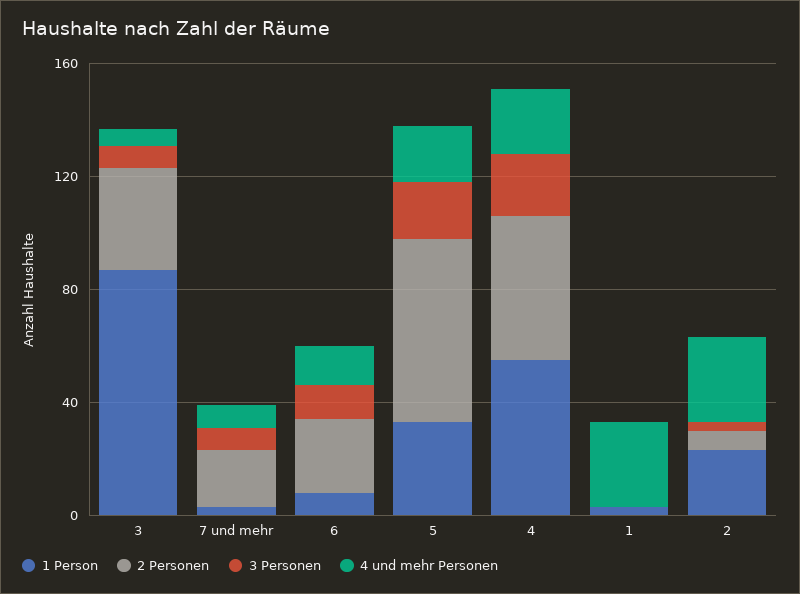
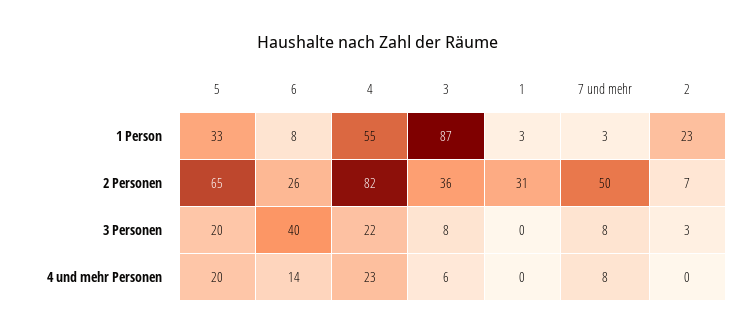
2 Personen, 7 und mehr: 20 -> 50
3 Personen, 6: 10 -> 40
2 Personen, 4: 50 -> 82
2 Personen, 1: 0 -> 31
4 und mehr Personen, 1: 30 -> 0
4 und mehr Personen, 2: 30 -> 0

